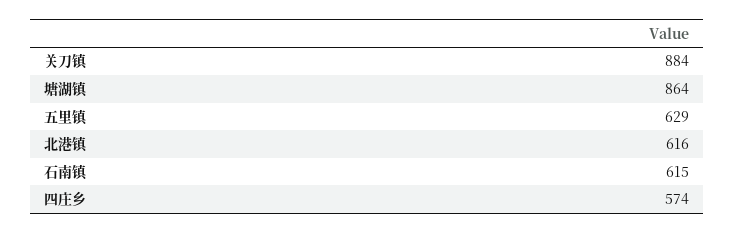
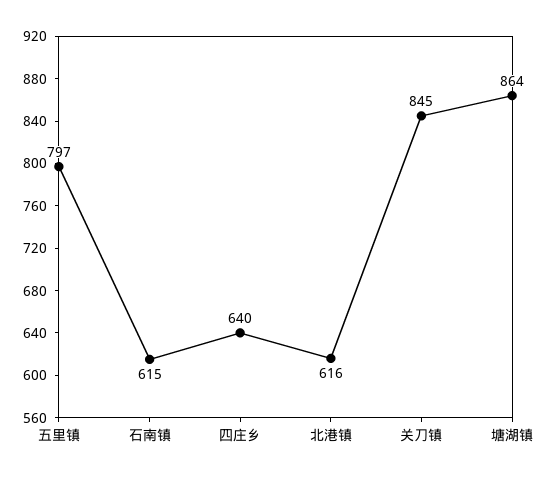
关刀镇: 884 -> 845
五里镇: 629 -> 797
四庄乡: 574 -> 640

